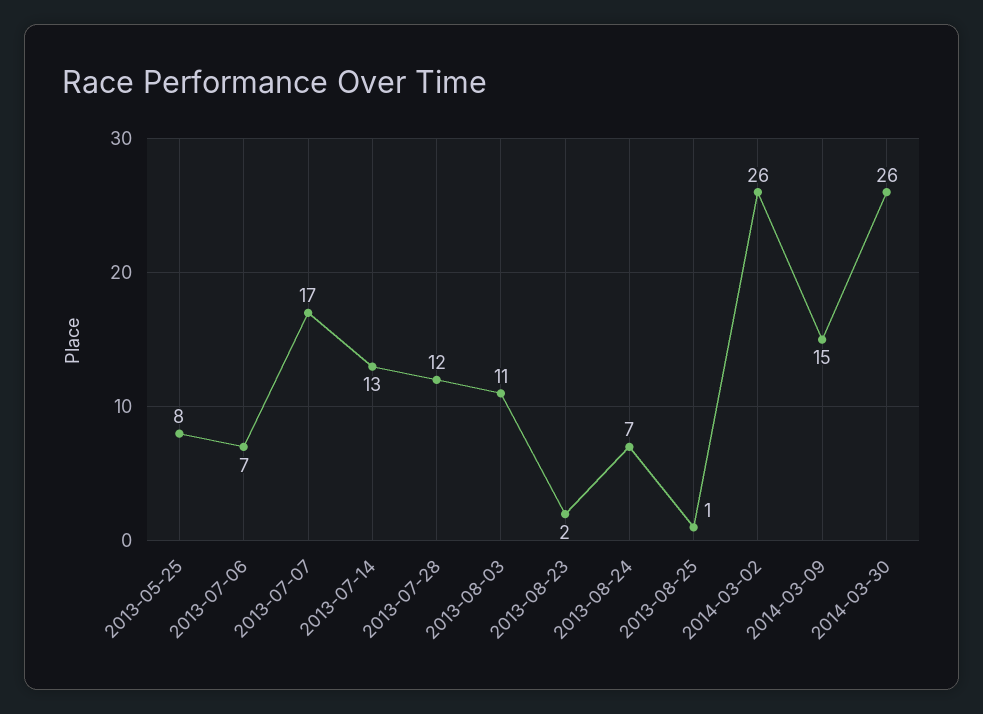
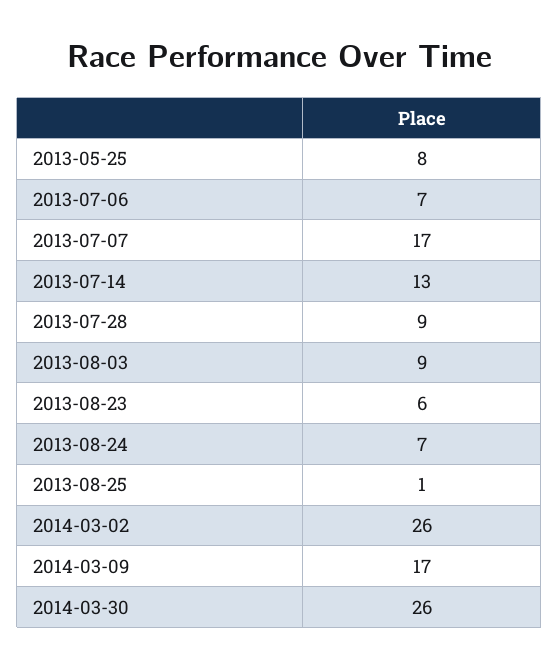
2013-07-28: 12 -> 9
2013-08-03: 11 -> 9
2013-08-23: 2 -> 6
2014-03-09: 15 -> 17

